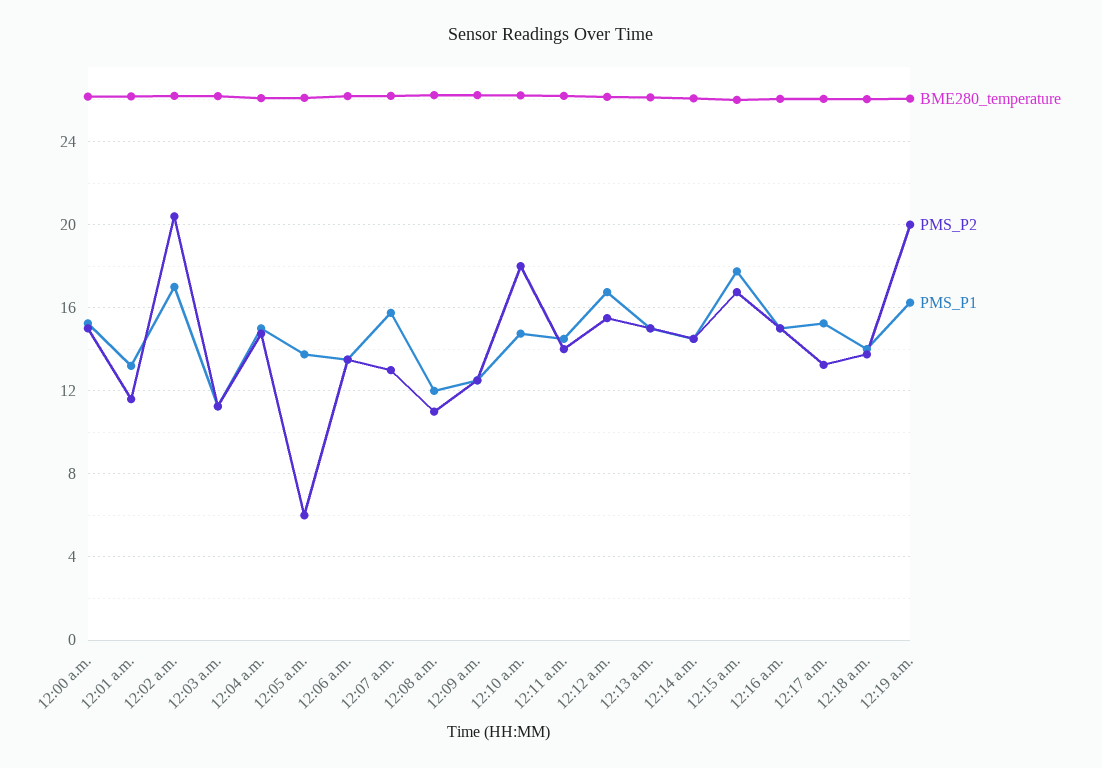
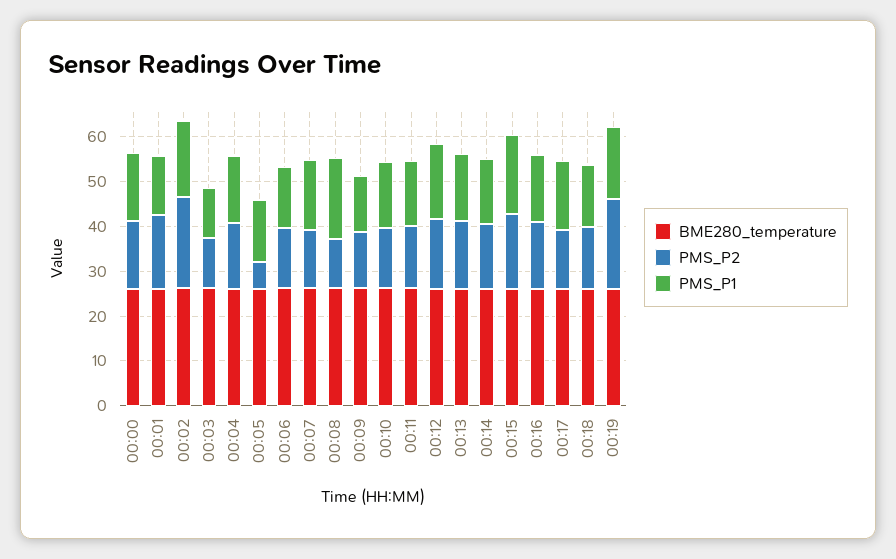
PMS_P2, 12:01 a.m.: 11.5 -> 16
PMS_P1, 12:08 a.m.: 12 -> 18
PMS_P2, 12:10 a.m.: 18 -> 14

